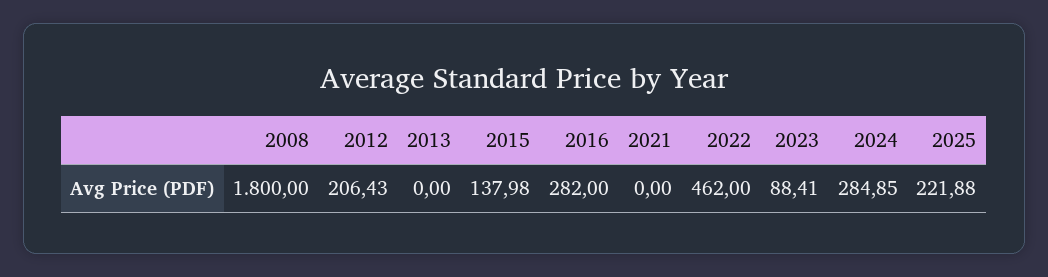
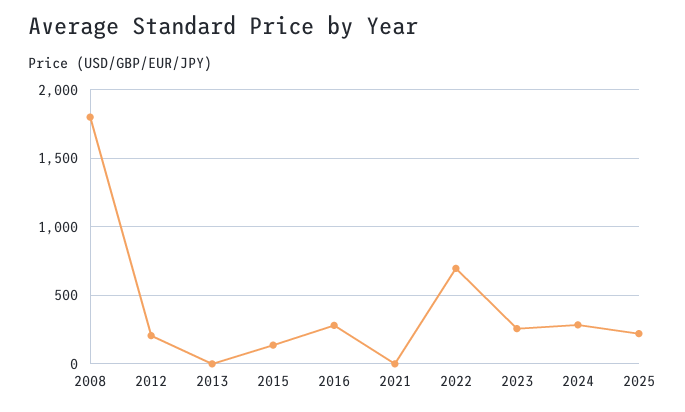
2022: 462 -> 700
2023: 88.41 -> 250

